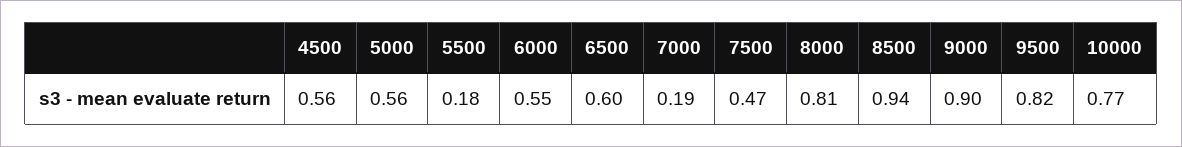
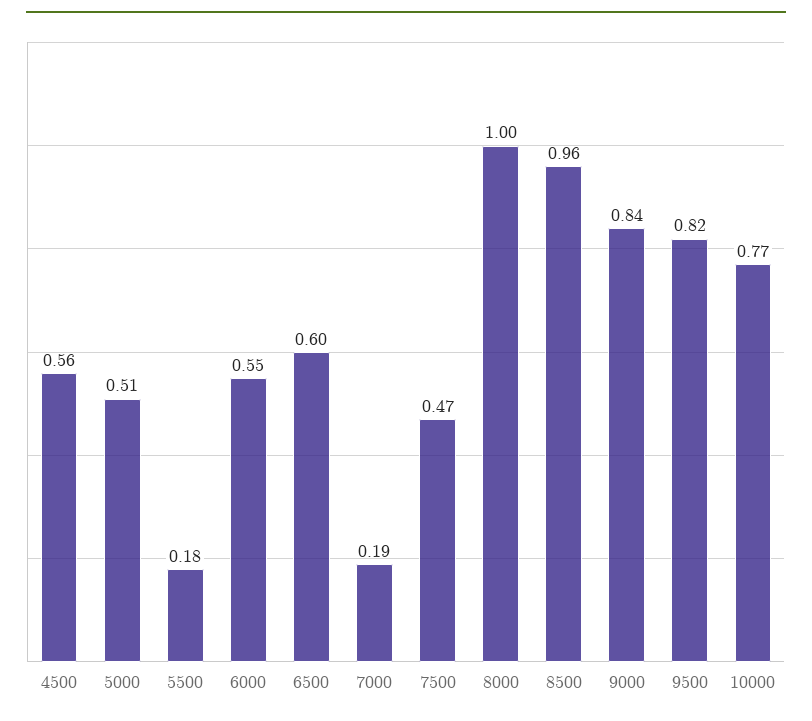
5000: 0.56 -> 0.51
8000: 0.81 -> 1
8500: 0.94 -> 0.96
9000: 0.9 -> 0.84

